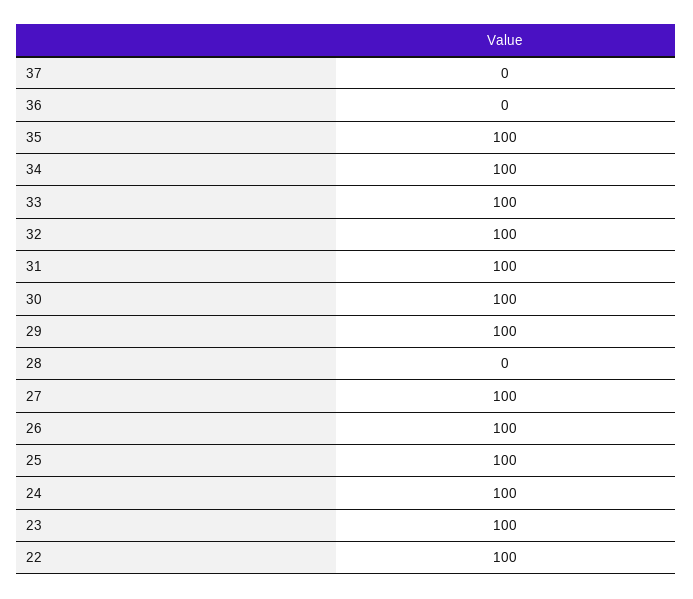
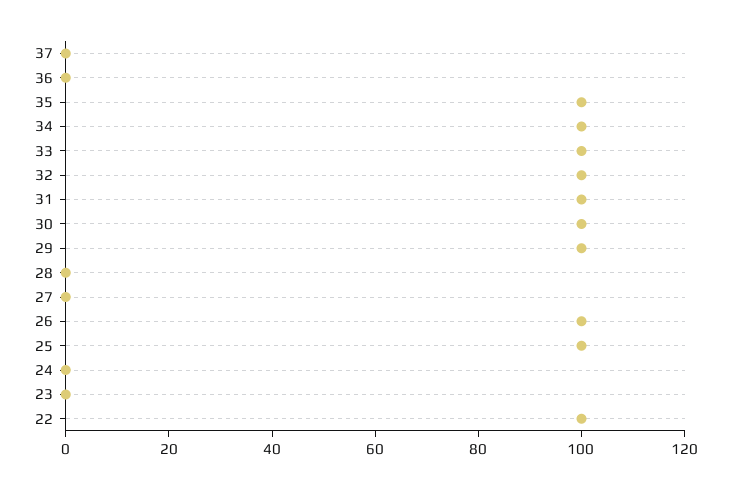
27: 100 -> 0
24: 100 -> 0
23: 100 -> 0

